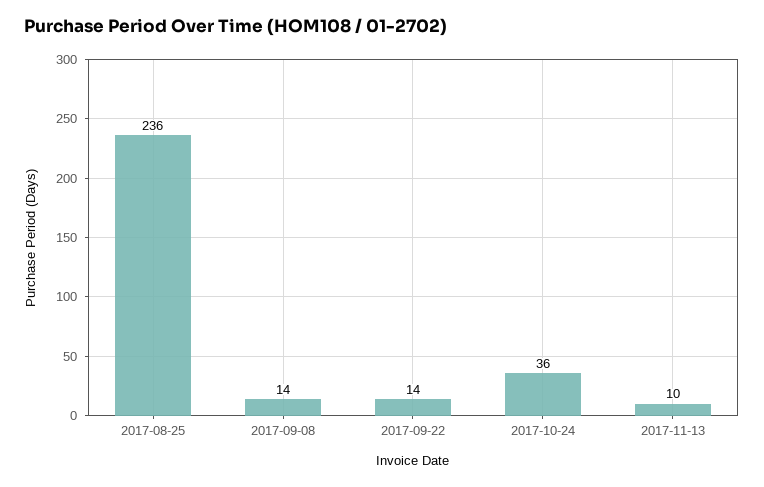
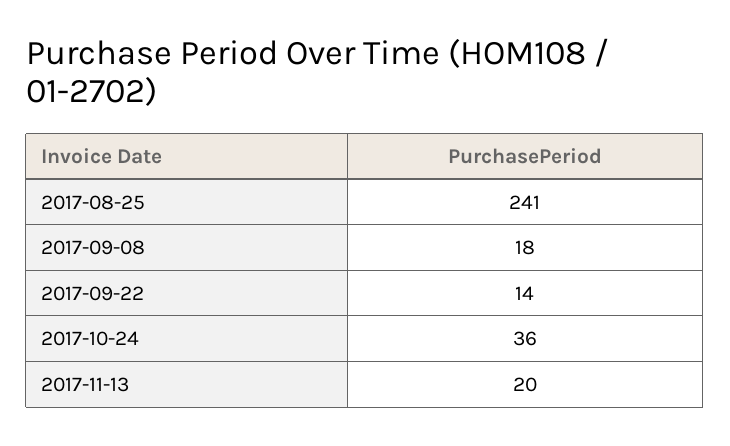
2017-08-25: 236 -> 241
2017-09-08: 14 -> 18
2017-11-13: 10 -> 20

